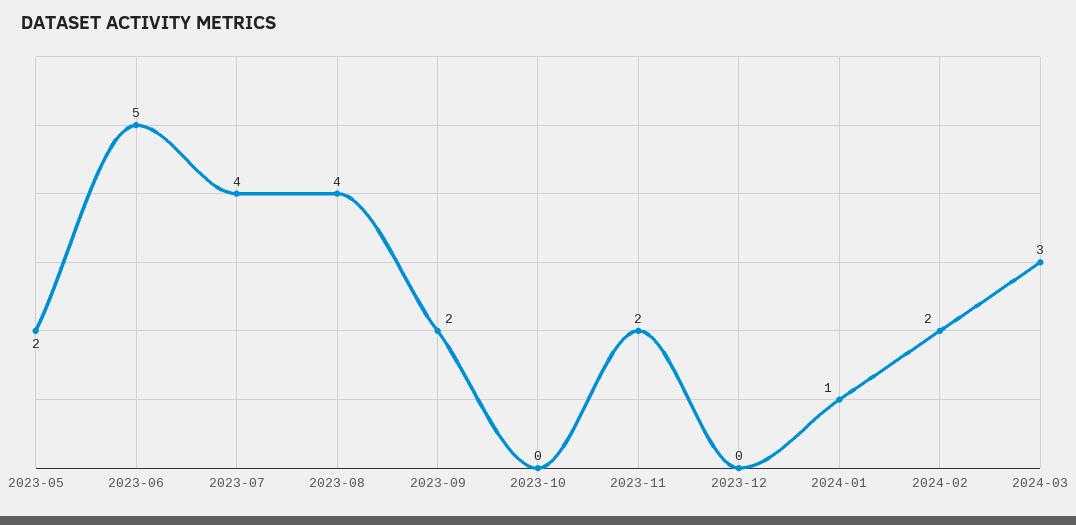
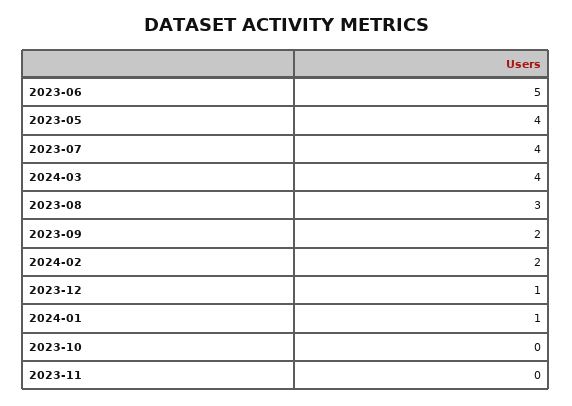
2023-05: 2 -> 4
2023-08: 4 -> 3
2023-11: 2 -> 0
2023-12: 0 -> 1
2024-03: 3 -> 4

